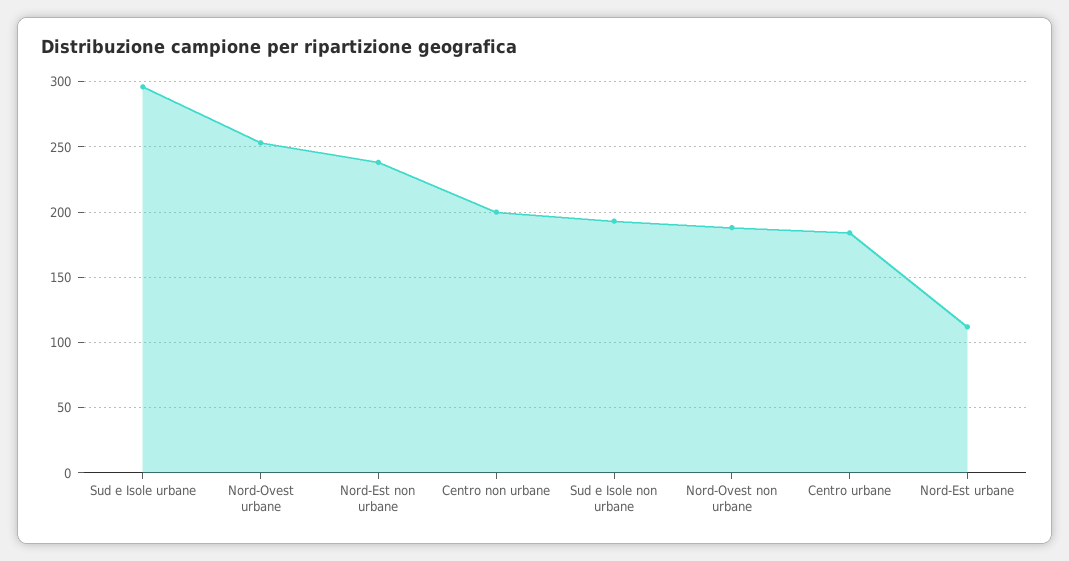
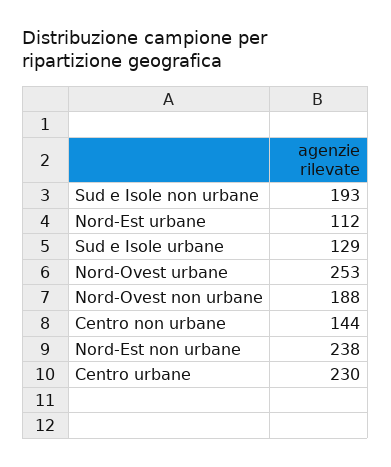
Sud e Isole urbane: 295 -> 129
Centro non urbane: 200 -> 144
Centro urbane: 185 -> 230

